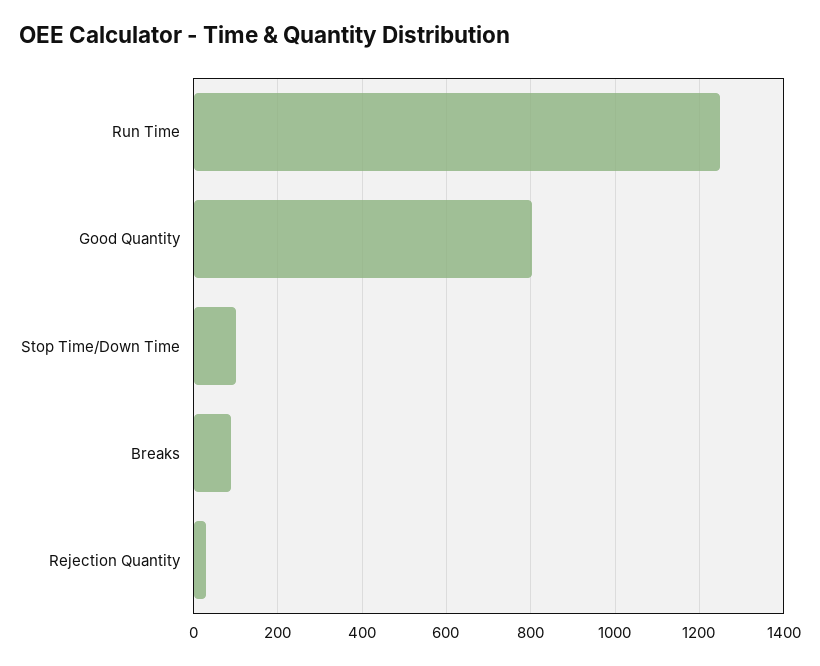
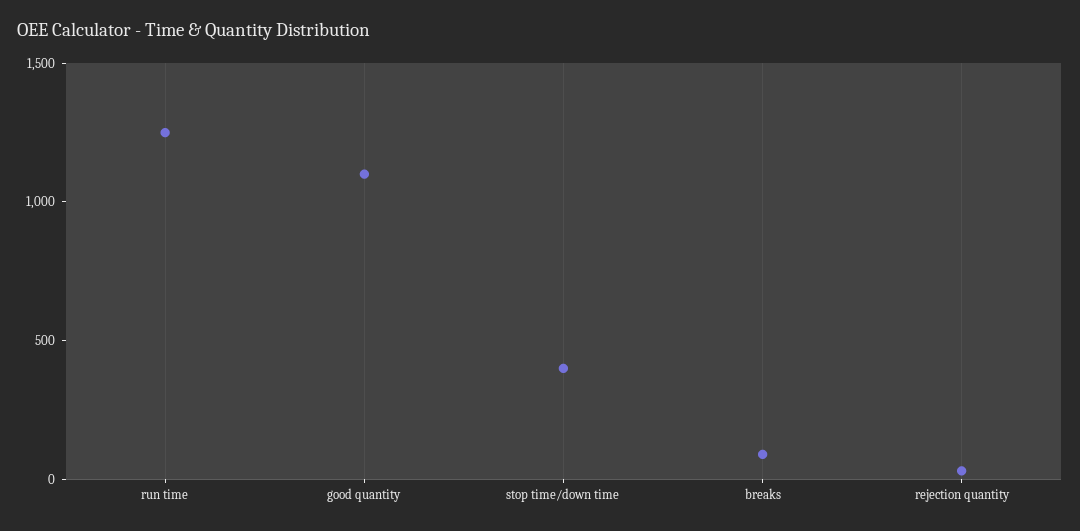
Good Quantity: 800 -> 1100
Stop Time/Down Time: 100 -> 400

